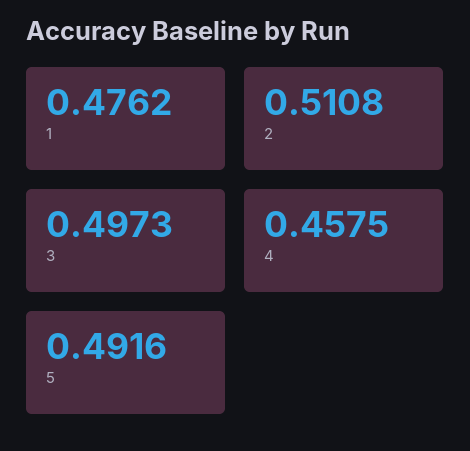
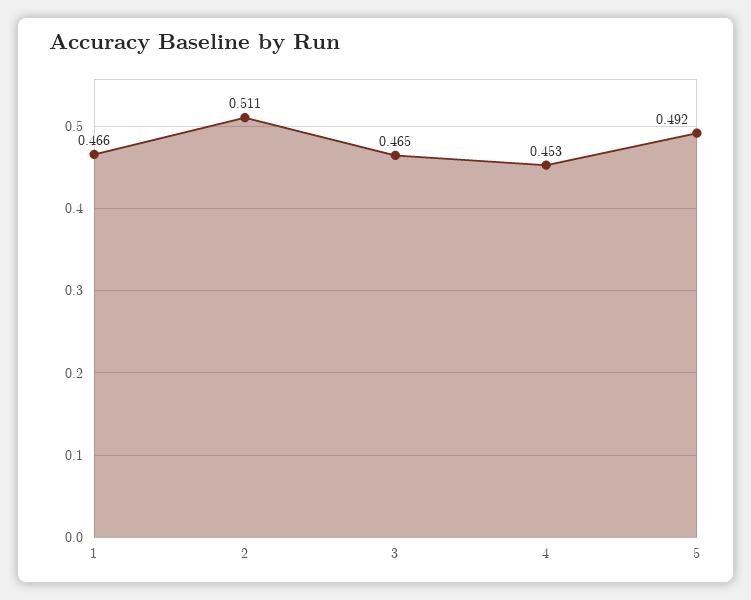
1: 0.4762 -> 0.466
3: 0.4973 -> 0.465
4: 0.4575 -> 0.453

